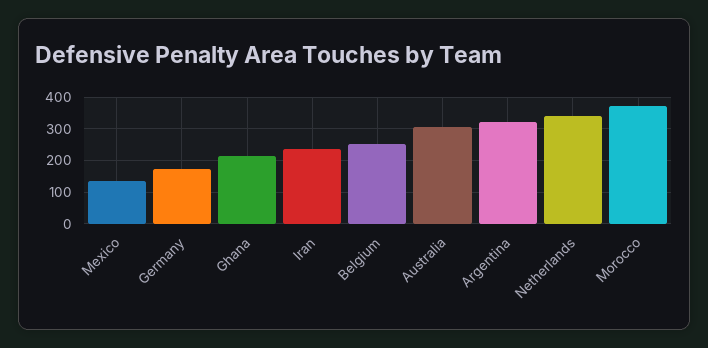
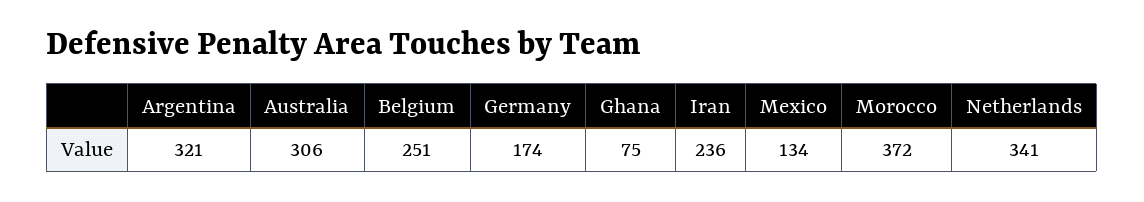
Ghana: 220 -> 75

